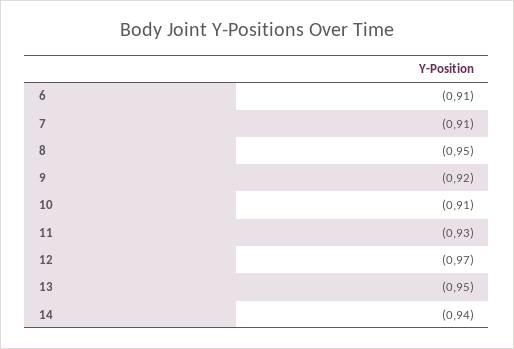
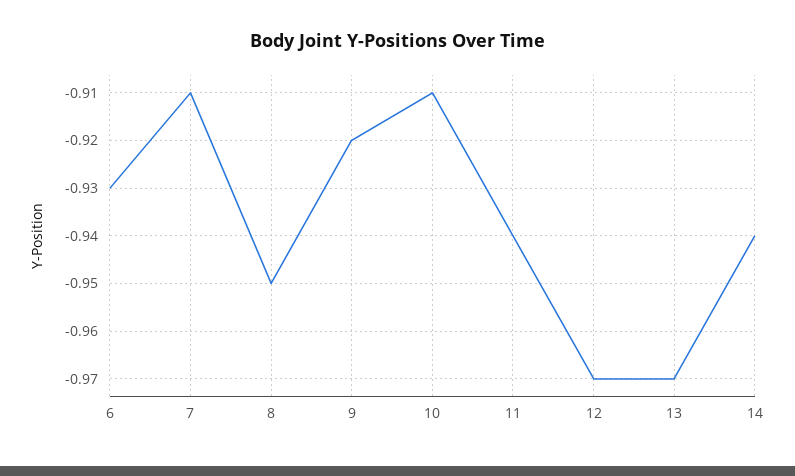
6: -0.91 -> -0.93
11: -0.93 -> -0.94
13: -0.95 -> -0.97

